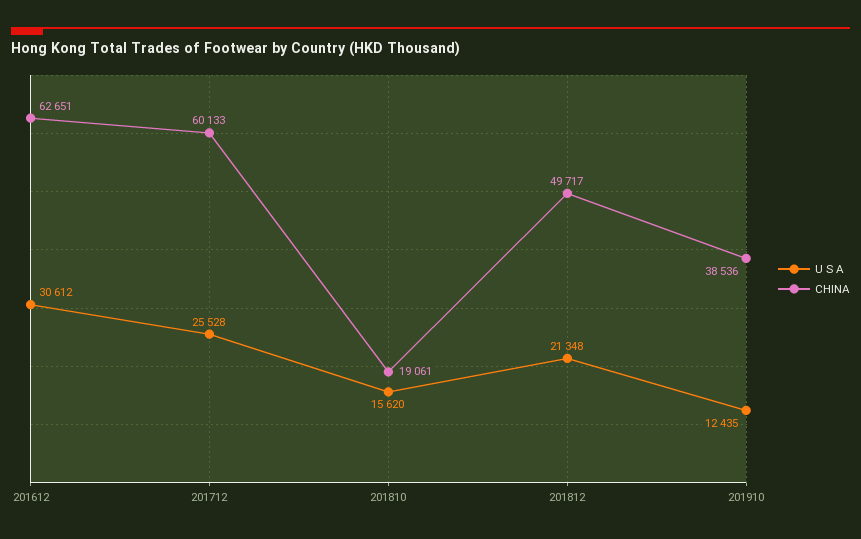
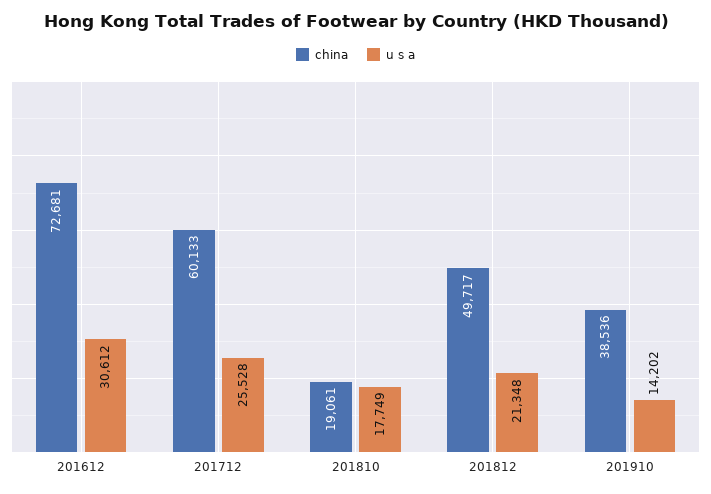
CHINA, 201612: 62651 -> 72681
U S A, 201810: 15620 -> 17749
U S A, 201910: 12435 -> 14202

